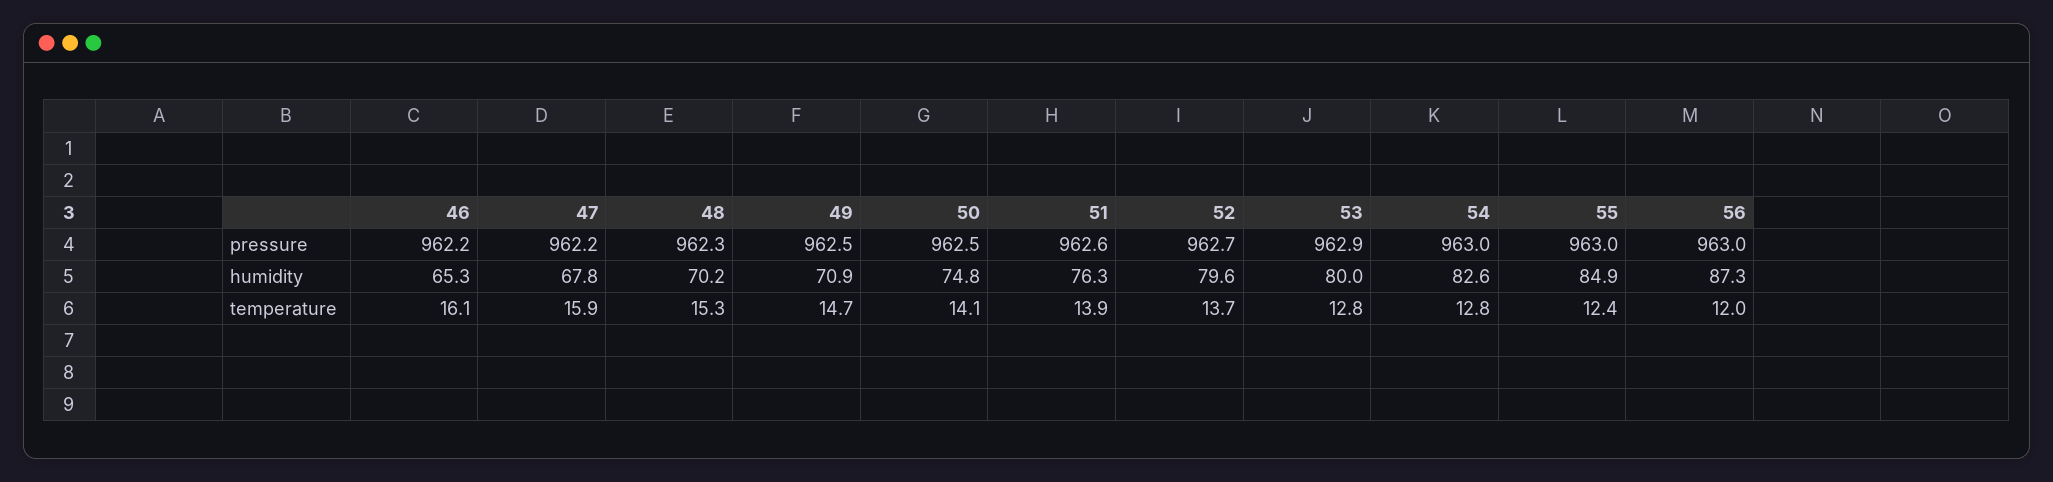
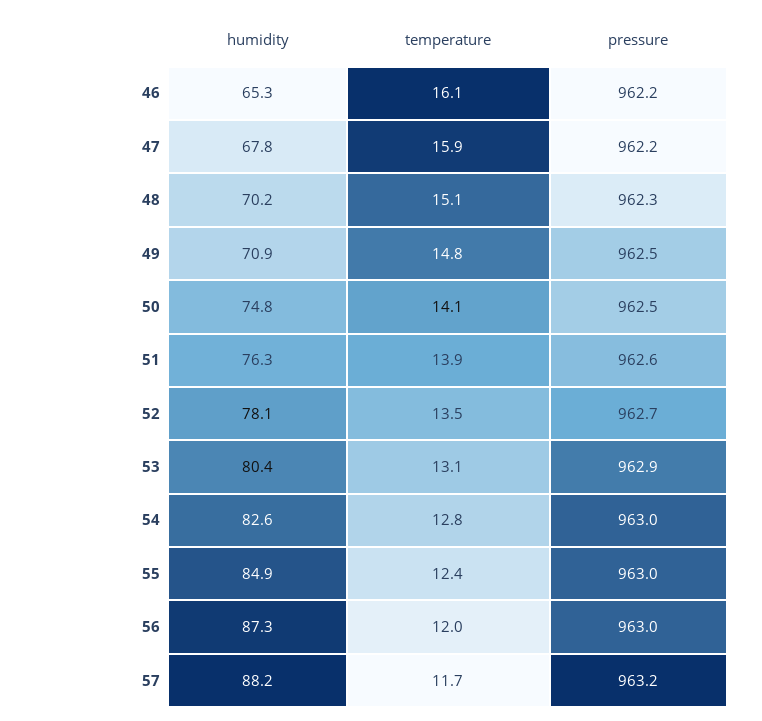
52, humidity: 79.6 -> 78.1
53, humidity: 80 -> 80.4
48, temperature: 15.3 -> 15.1
49, temperature: 14.7 -> 14.8
52, temperature: 13.7 -> 13.5
53, temperature: 12.8 -> 13.1
57, humidity: none -> 88.2
57, temperature: none -> 11.7
57, pressure: none -> 963.2

